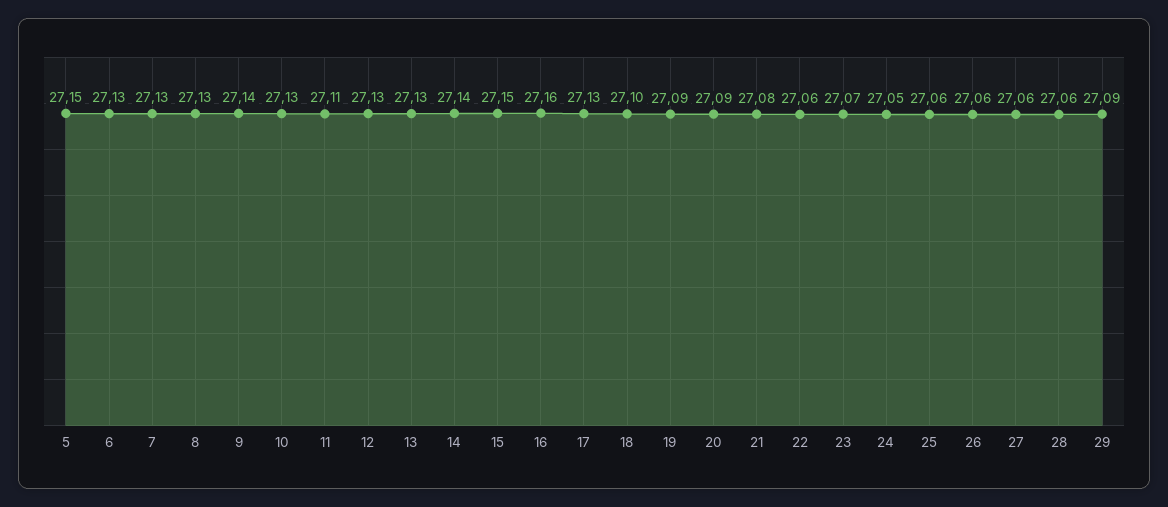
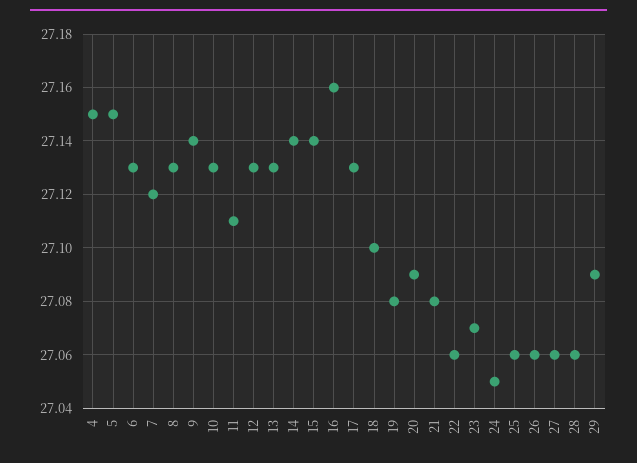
7: 27.13 -> 27.12
15: 27.15 -> 27.14
19: 27.09 -> 27.08
4: none -> 27.15

